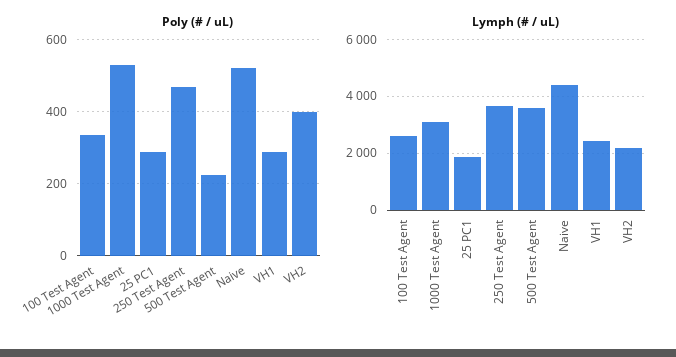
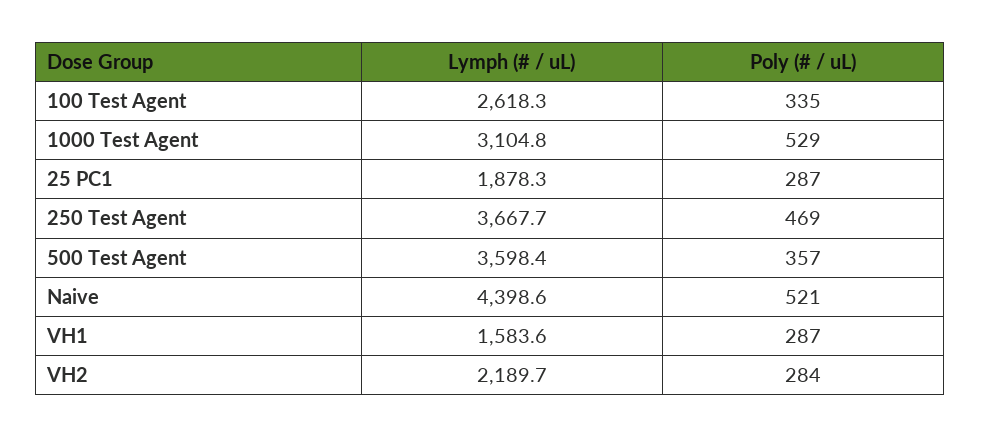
Poly (# / uL), 500 Test Agent: 220 -> 357
Poly (# / uL), VH2: 400 -> 284
Lymph (# / uL), VH1: 2500 -> 1583.6

